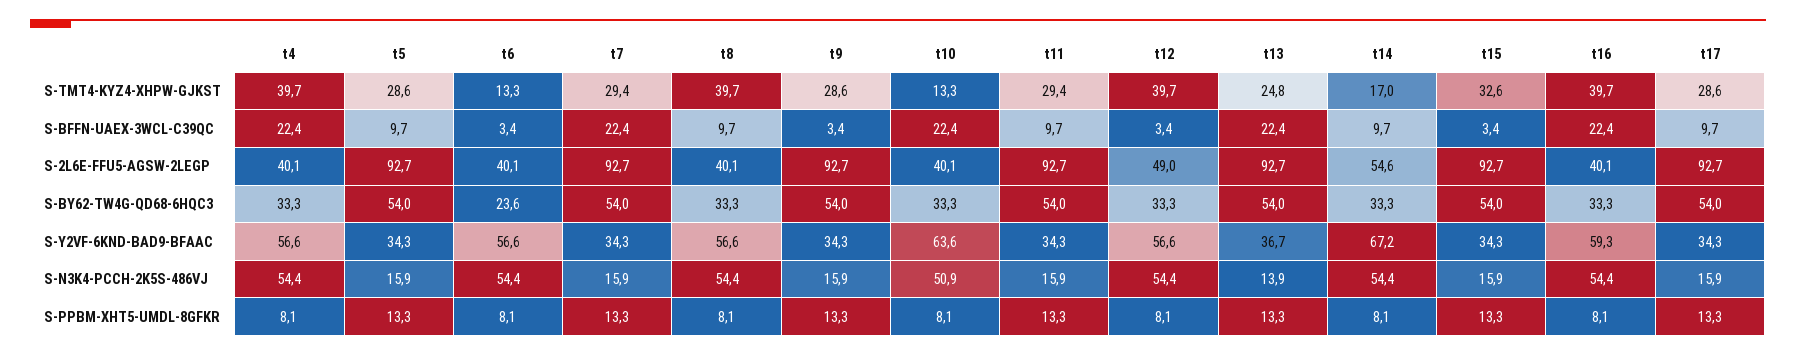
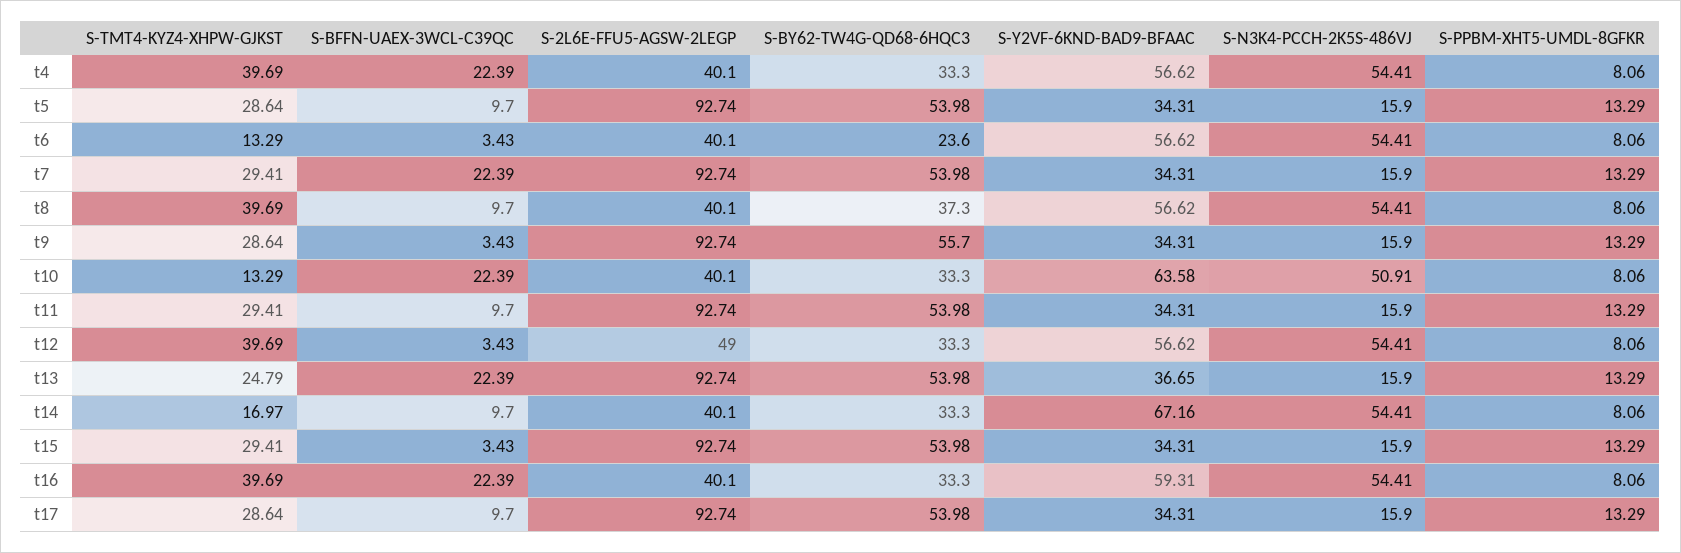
t15, S-TMT4-KYZ4-XHPW-GJKST: 32.6 -> 29.41
t14, S-2L6E-FFU5-AGSW-2LEGP: 54.6 -> 40.1
t8, S-BY62-TW4G-QD68-6HQC3: 33.3 -> 37.3
t9, S-BY62-TW4G-QD68-6HQC3: 54 -> 55.7
t13, S-N3K4-PCCH-2K5S-486VJ: 13.9 -> 15.9

